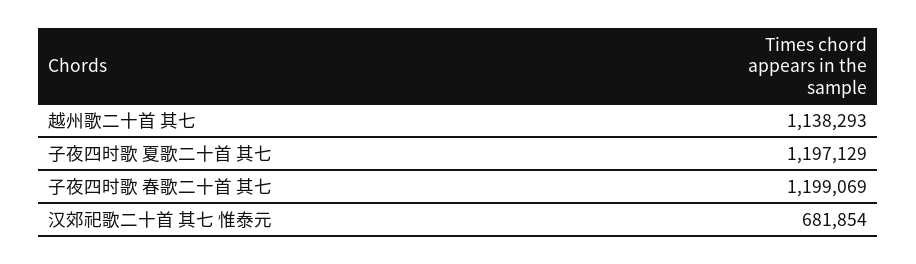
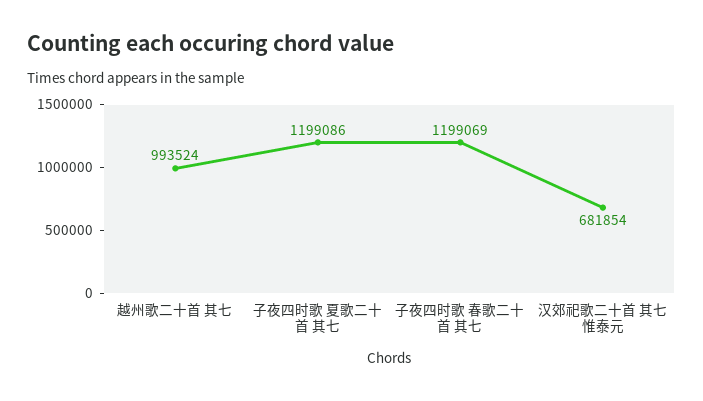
越州歌二十首 其七: 1138293 -> 993524
子夜四时歌 夏歌二十首 其七: 1197129 -> 1199086

